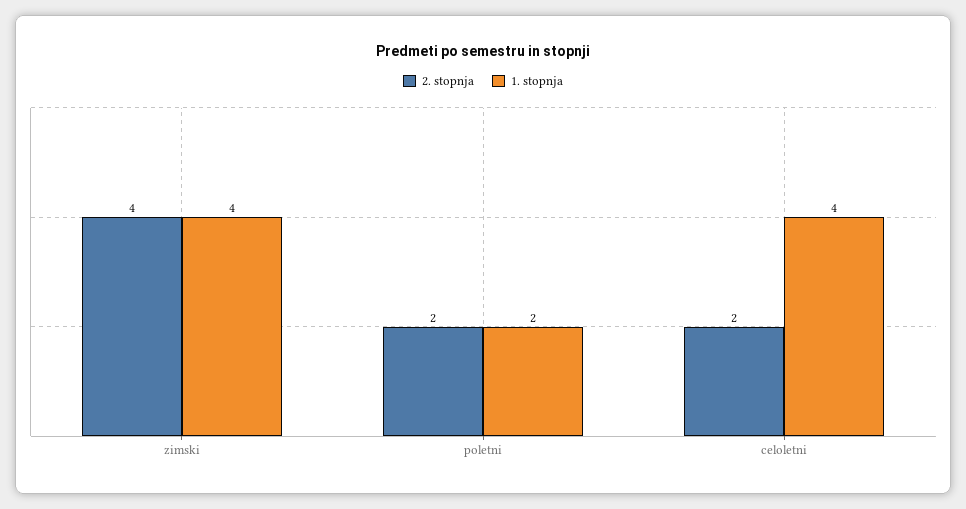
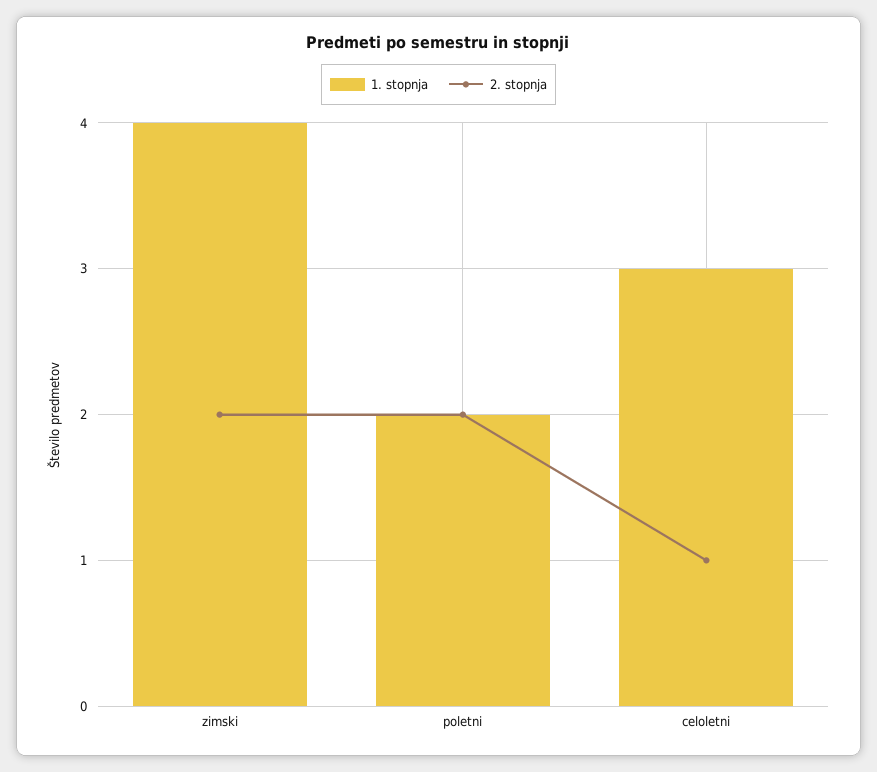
2. stopnja, zimski: 4 -> 2
2. stopnja, celoletni: 2 -> 1
1. stopnja, celoletni: 4 -> 3

